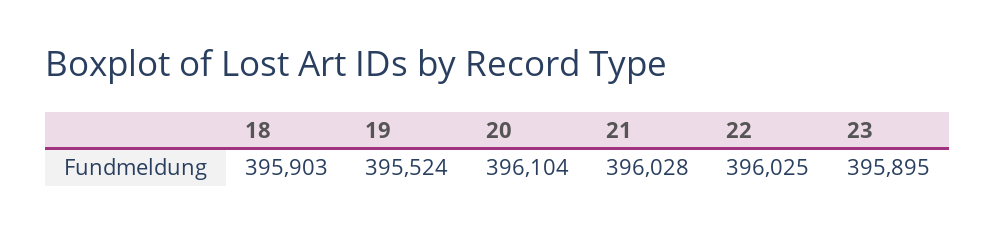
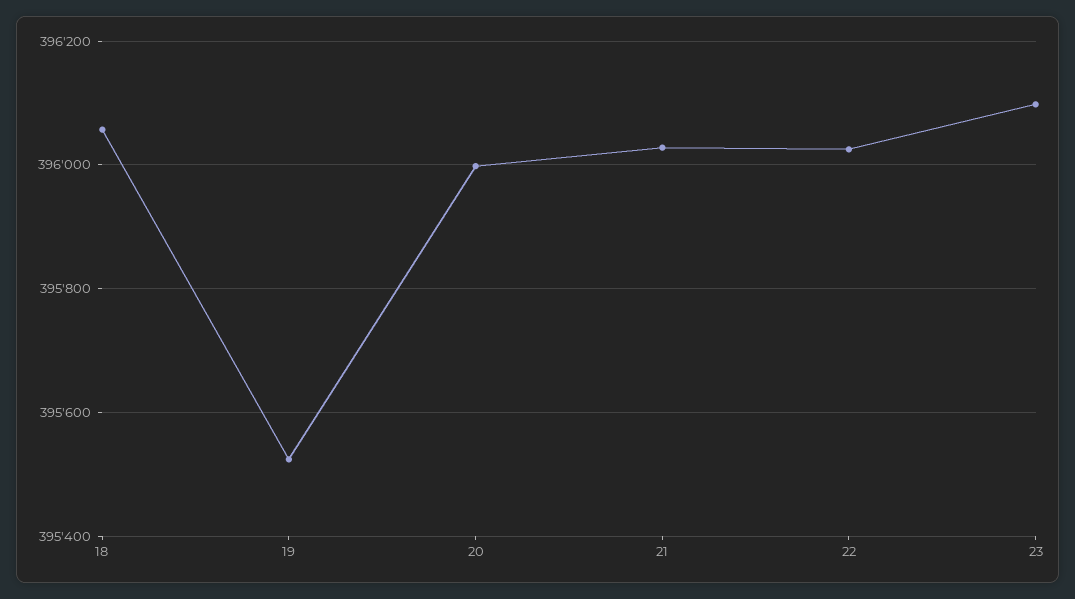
18: 395903 -> 396060
20: 396104 -> 396000
23: 395895 -> 396100

